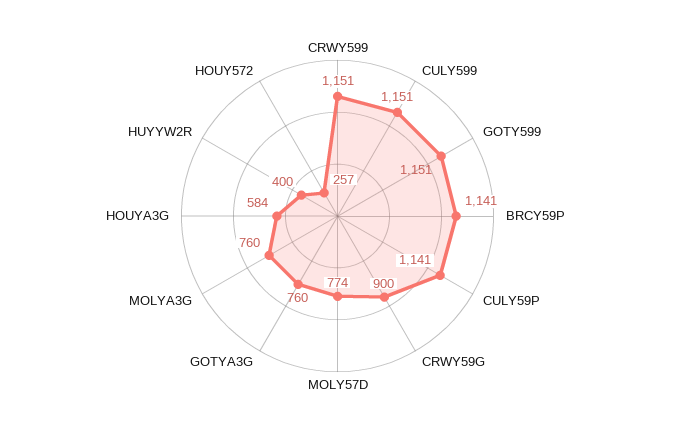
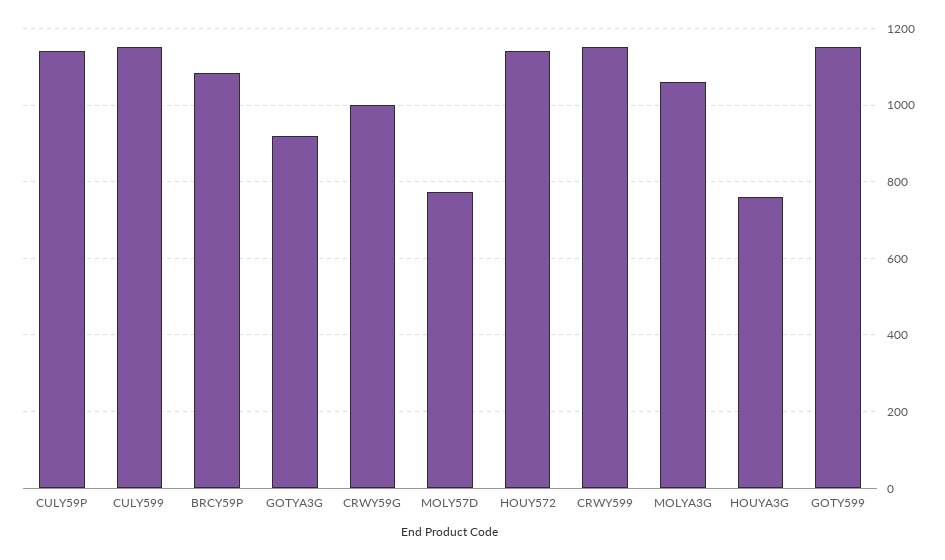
BRCY59P: 1141 -> 1080
CRWY59G: 900 -> 1000
GOTYA3G: 760 -> 920
MOLYA3G: 760 -> 1060
HOUYA3G: 584 -> 760
HUYYW2R: 400 -> none
HOUY572: 257 -> 1140

